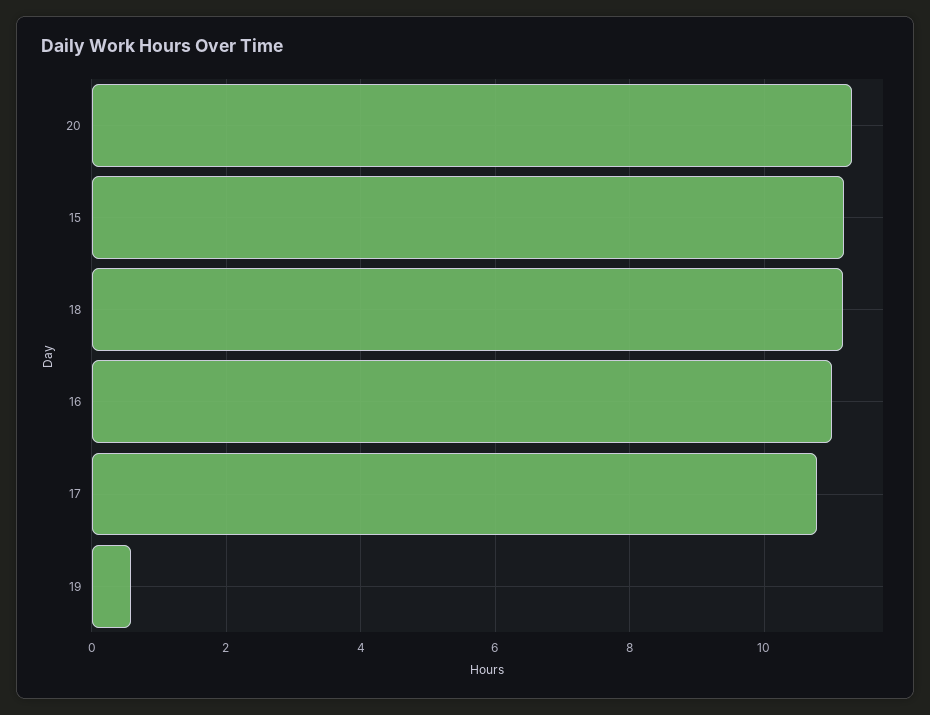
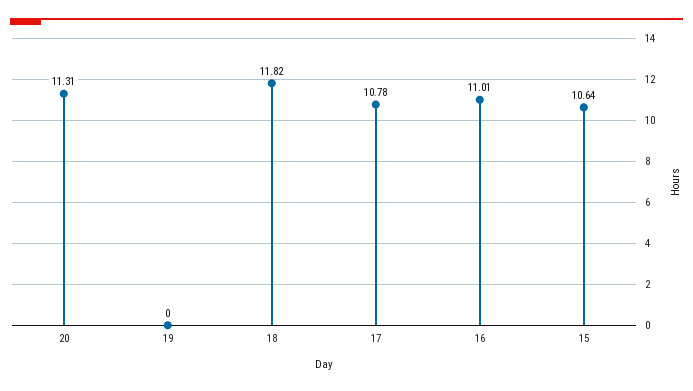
15: 11.2 -> 10.64
18: 11.2 -> 11.82
19: 0.6 -> 0

